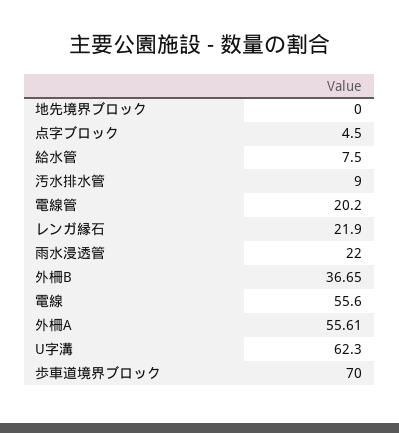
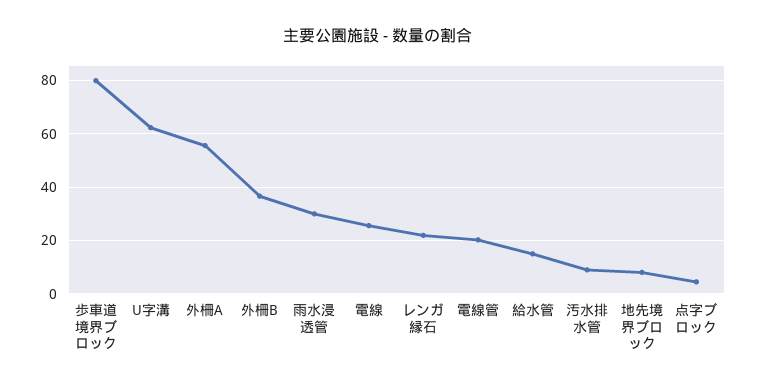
地先境界ブロック: 0 -> 7.5
給水管: 7.5 -> 15
雨水浸透管: 22 -> 30
電線: 55.6 -> 25
歩車道境界ブロック: 70 -> 80

